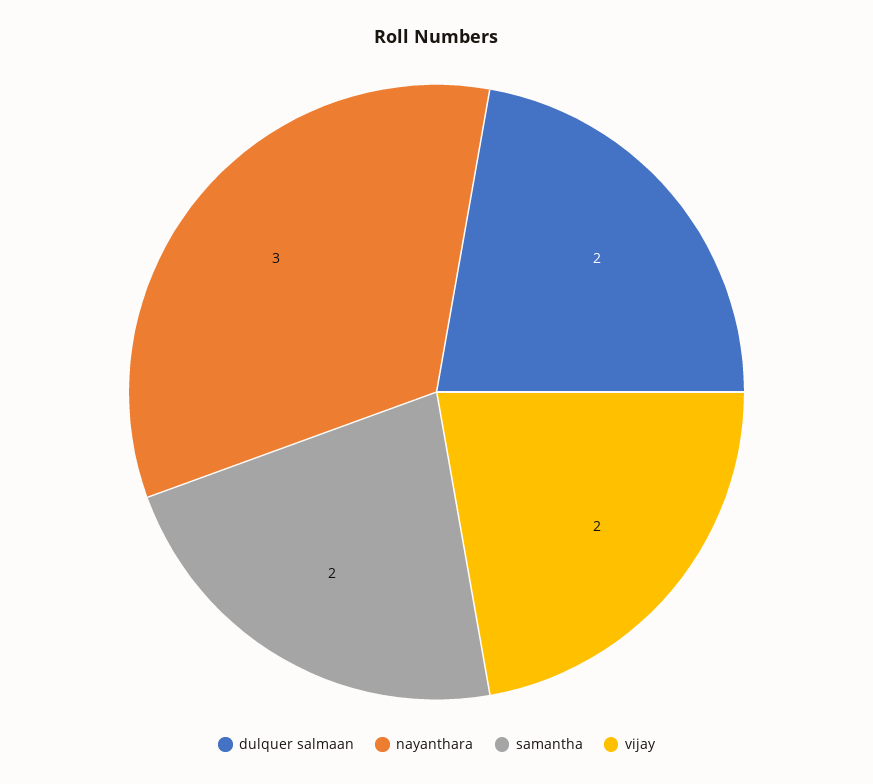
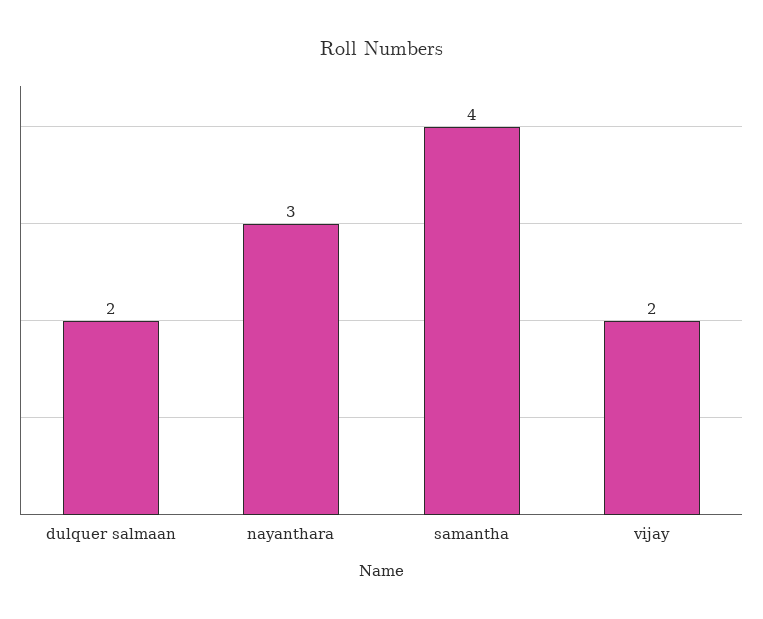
samantha: 2 -> 4

